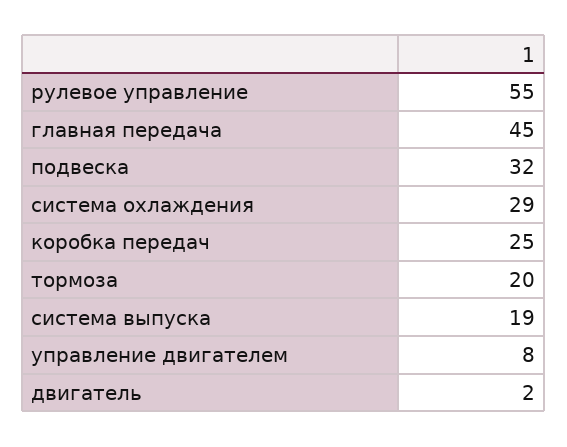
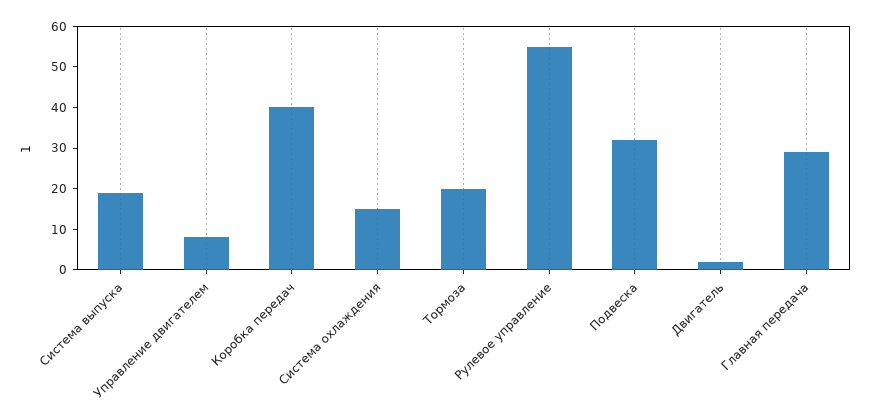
главная передача: 45 -> 30
система охлаждения: 29 -> 15
коробка передач: 25 -> 40

